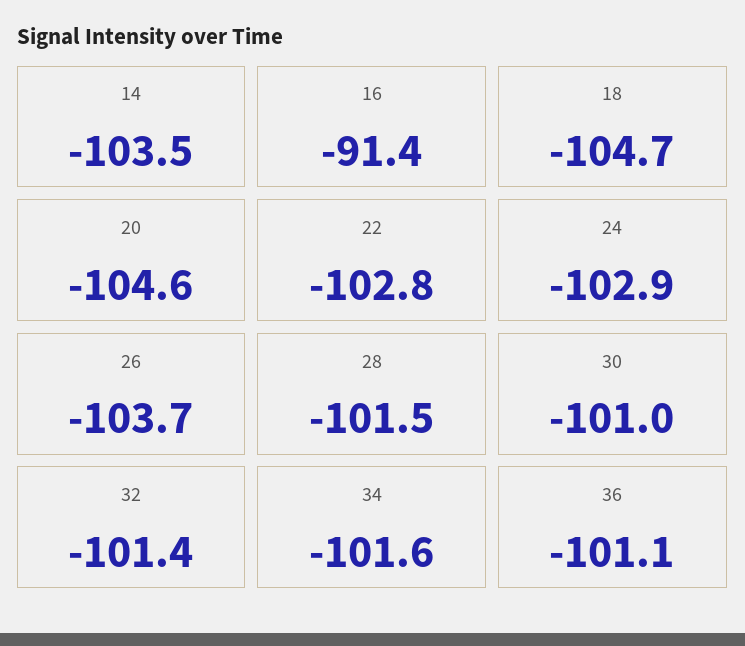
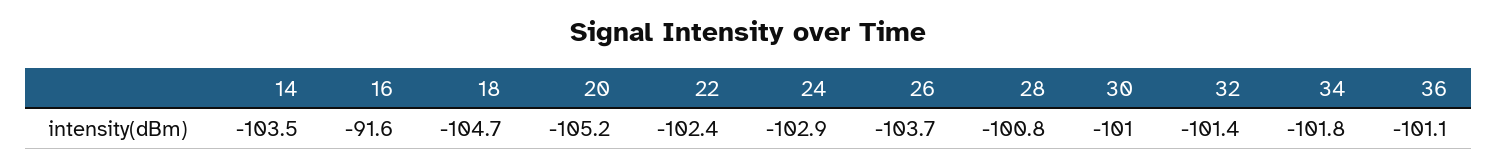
16: -91.4 -> -91.6
20: -104.6 -> -105.2
22: -102.8 -> -102.4
28: -101.5 -> -100.8
34: -101.6 -> -101.8

